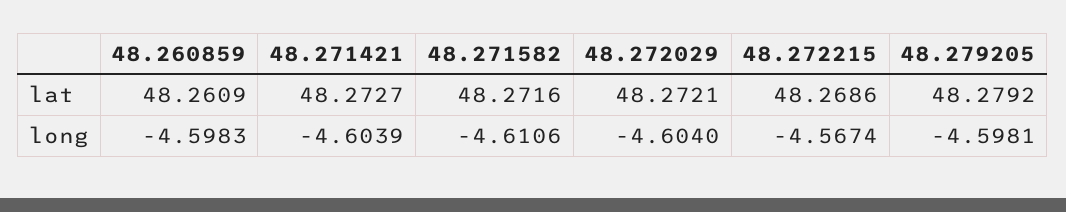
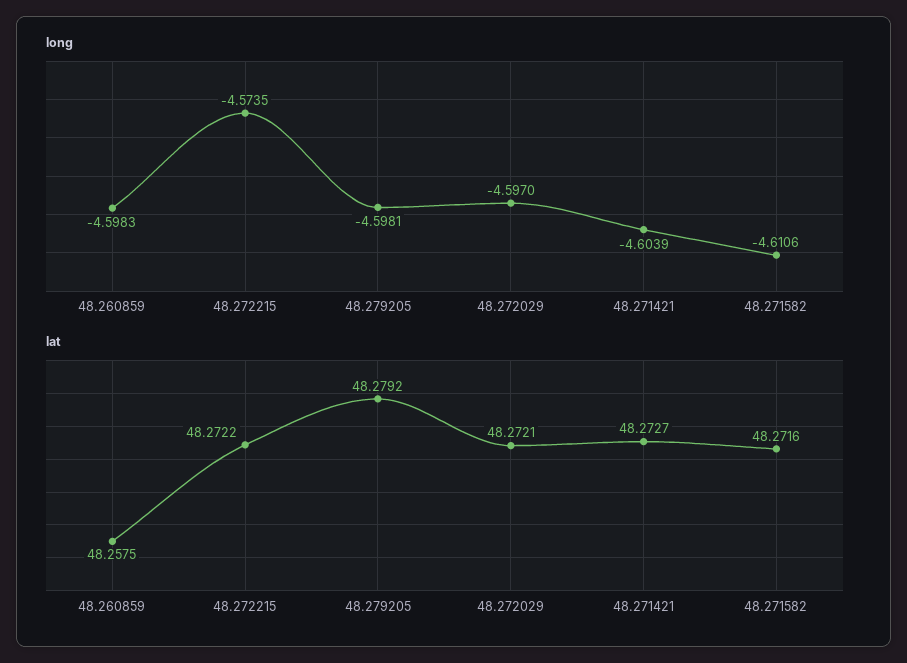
lat, 48.260859: 48.2609 -> 48.2575
lat, 48.272215: 48.2686 -> 48.2722
long, 48.272029: -4.604 -> -4.597
long, 48.272215: -4.5674 -> -4.5735

